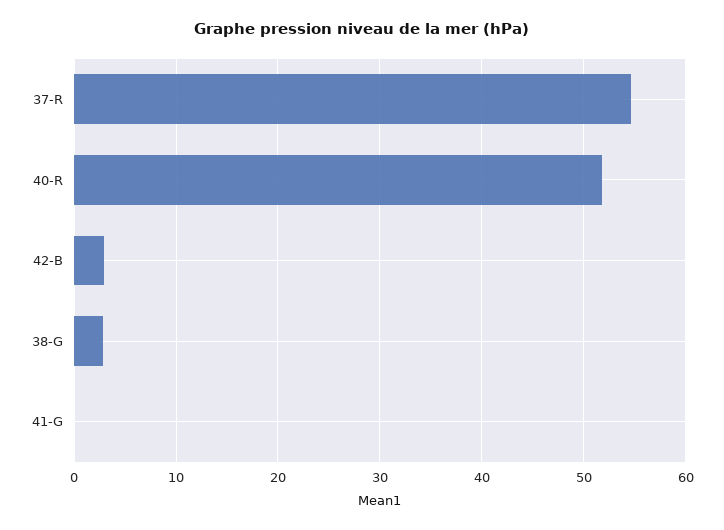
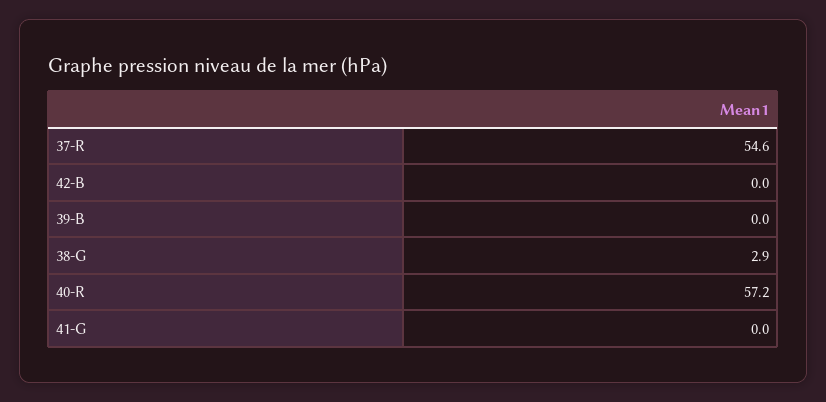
40-R: 52 -> 57.2
42-B: 3 -> 0
39-B: none -> 0

